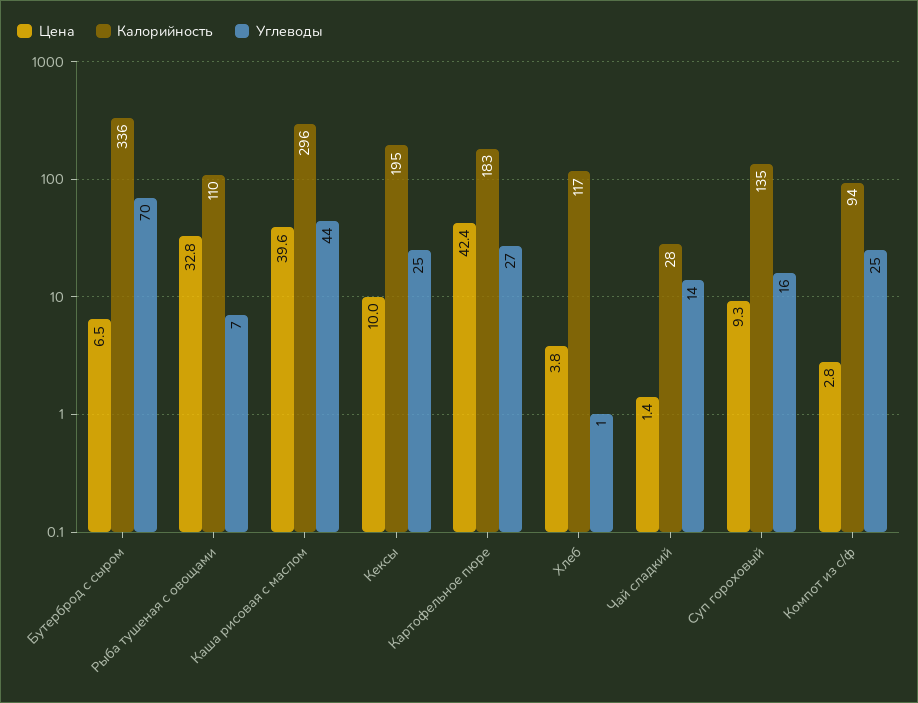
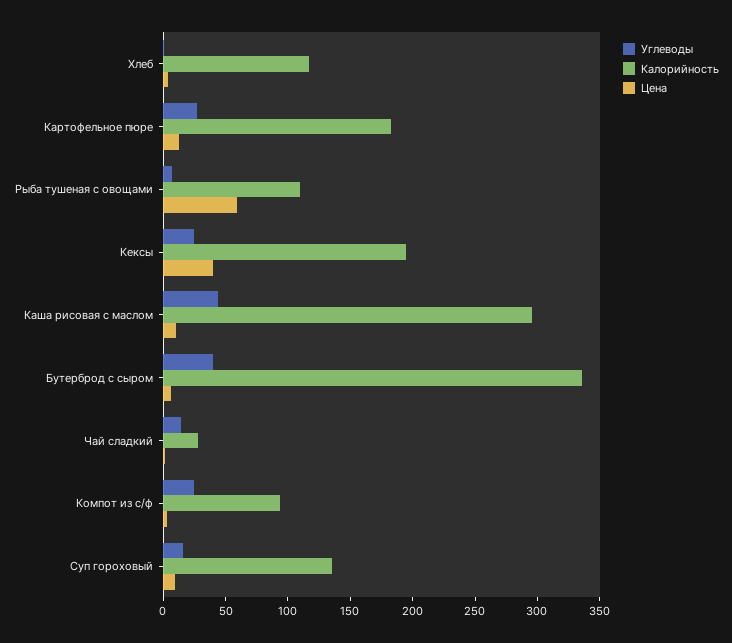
Углеводы, Бутерброд с сыром: 70 -> 40
Цена, Рыба тушеная с овощами: 32.8 -> 60
Цена, Каша рисовая с маслом: 39.6 -> 10
Цена, Кексы: 10 -> 40
Цена, Картофельное пюре: 42.4 -> 10

